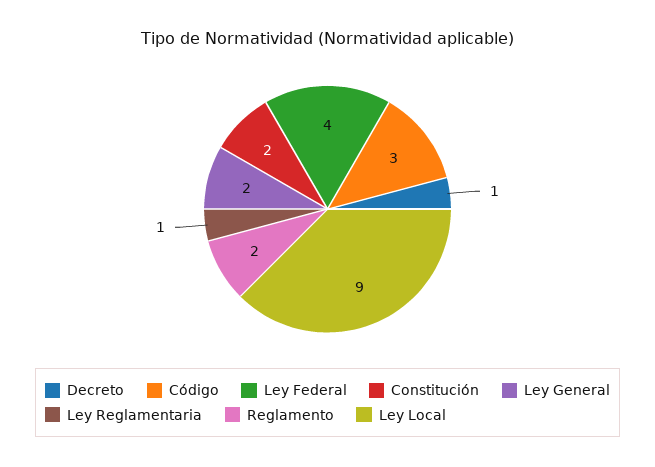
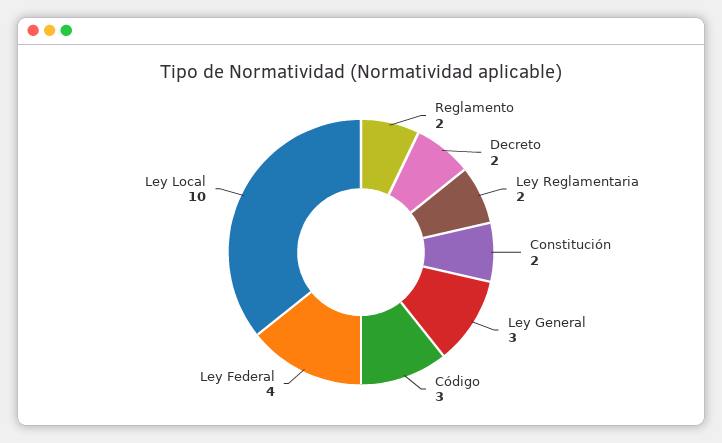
Decreto: 1 -> 2
Ley General: 2 -> 3
Ley Reglamentaria: 1 -> 2
Ley Local: 9 -> 10

